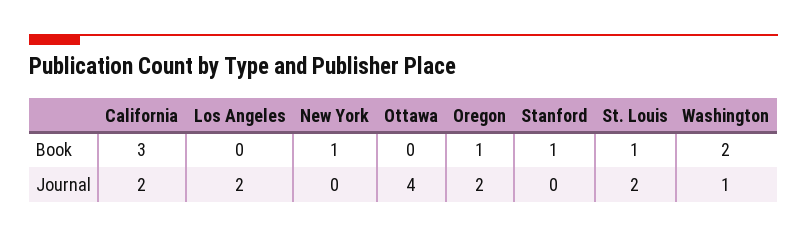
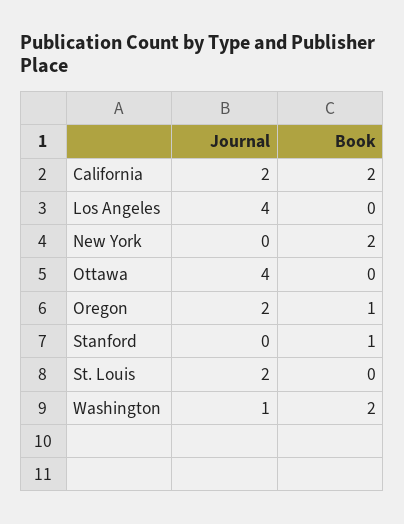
California, Book: 3 -> 2
New York, Book: 1 -> 2
St. Louis, Book: 1 -> 0
Los Angeles, Journal: 2 -> 4

